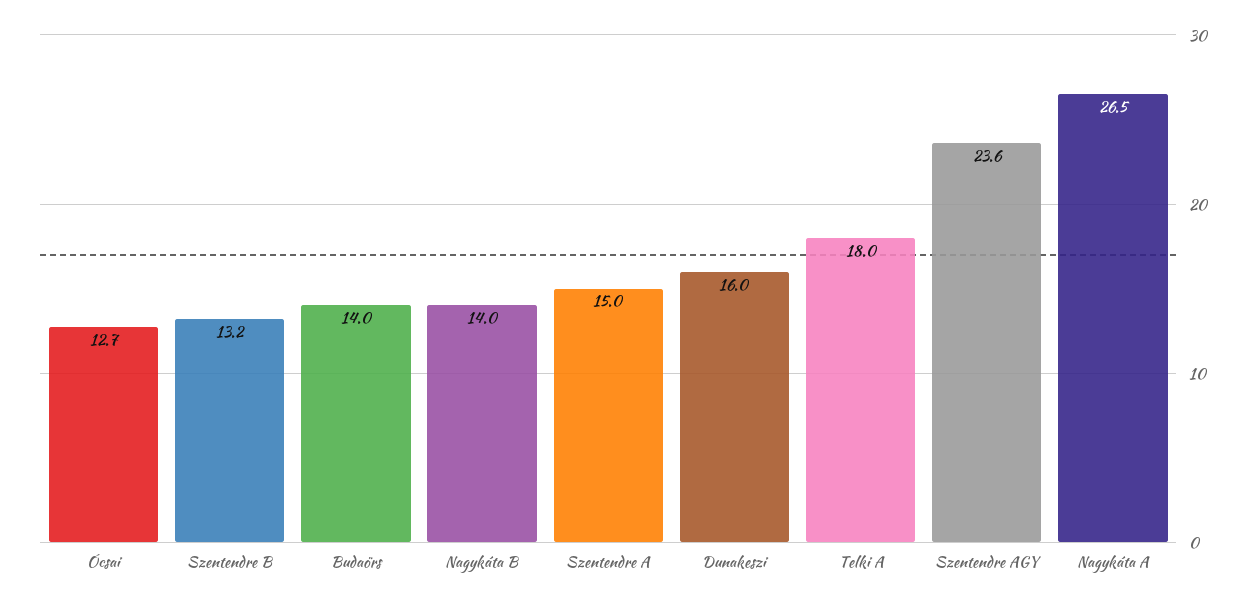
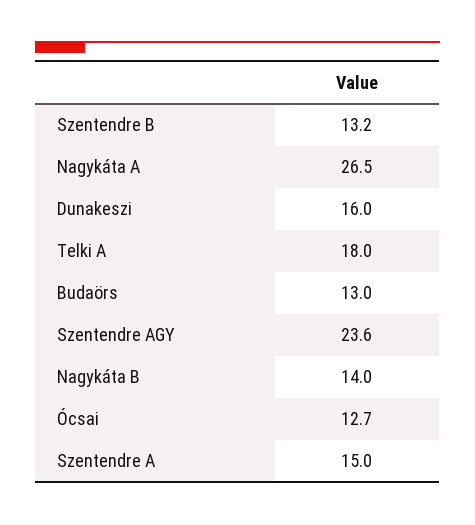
Budaörs: 14 -> 13

